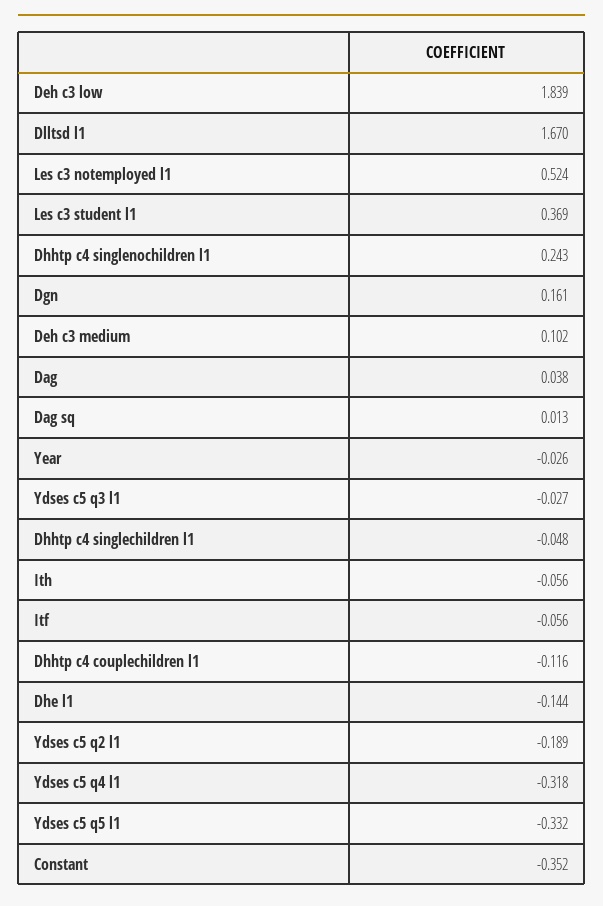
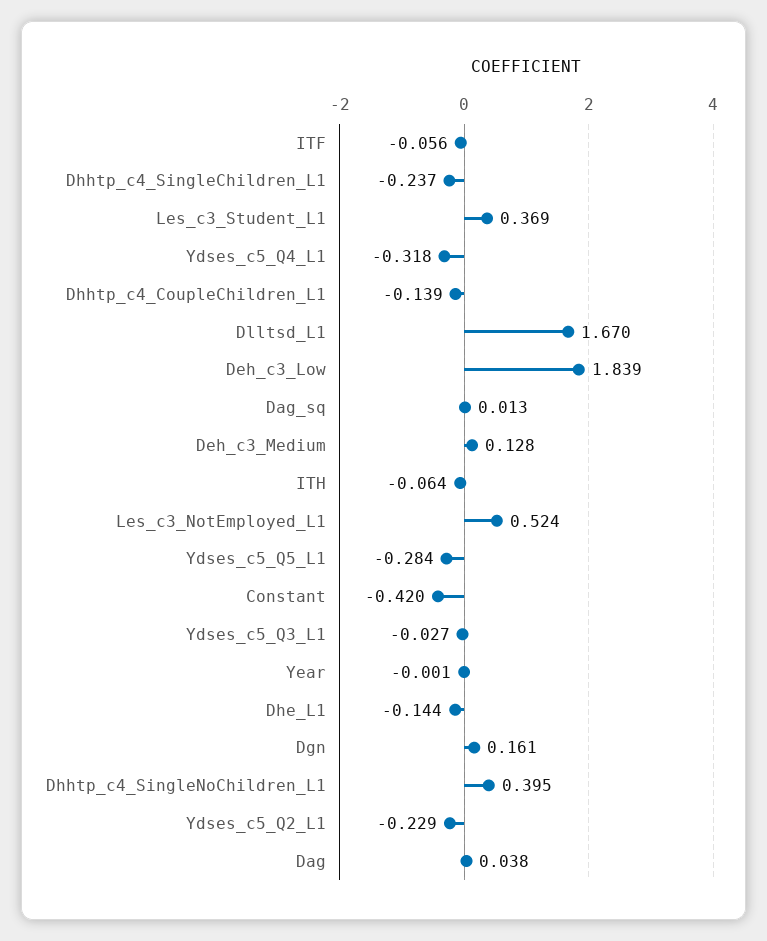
Dhhtp c4 singlenochildren l1: 0.243 -> 0.395
Deh c3 medium: 0.102 -> 0.128
Year: -0.026 -> -0.001
Dhhtp c4 singlechildren l1: -0.048 -> -0.237
Ith: -0.056 -> -0.064
Dhhtp c4 couplechildren l1: -0.116 -> -0.139
Ydses c5 q2 l1: -0.189 -> -0.229
Ydses c5 q5 l1: -0.332 -> -0.284
Constant: -0.352 -> -0.42

